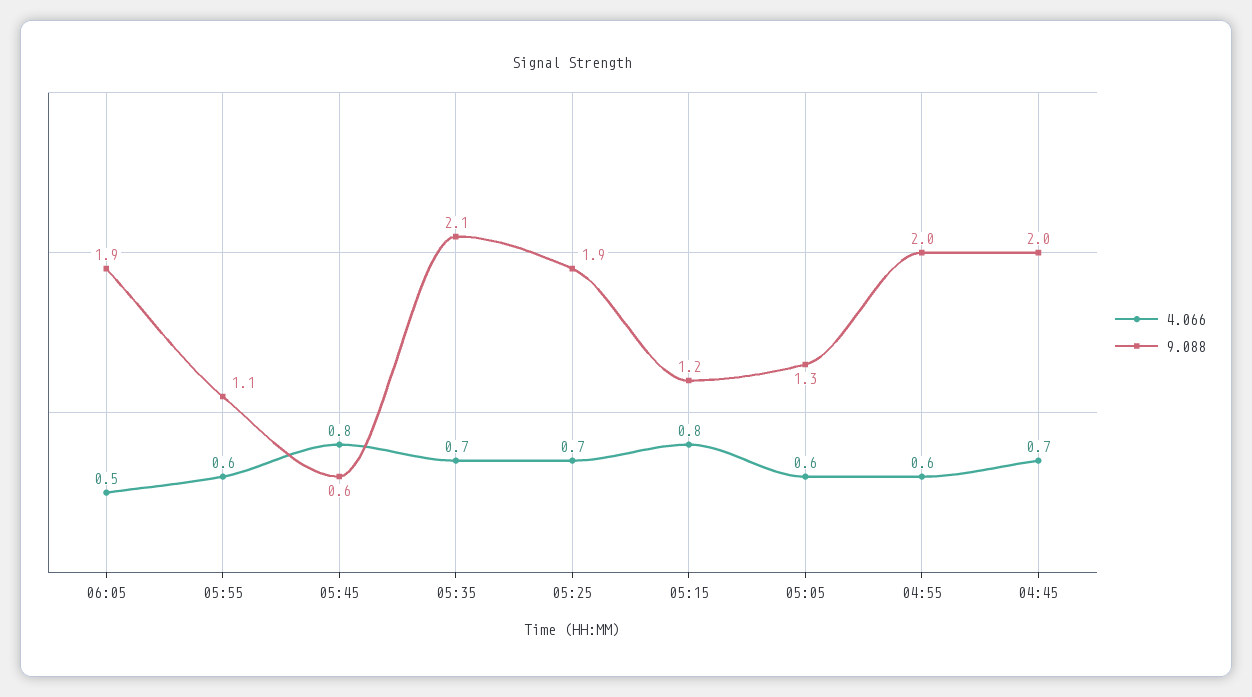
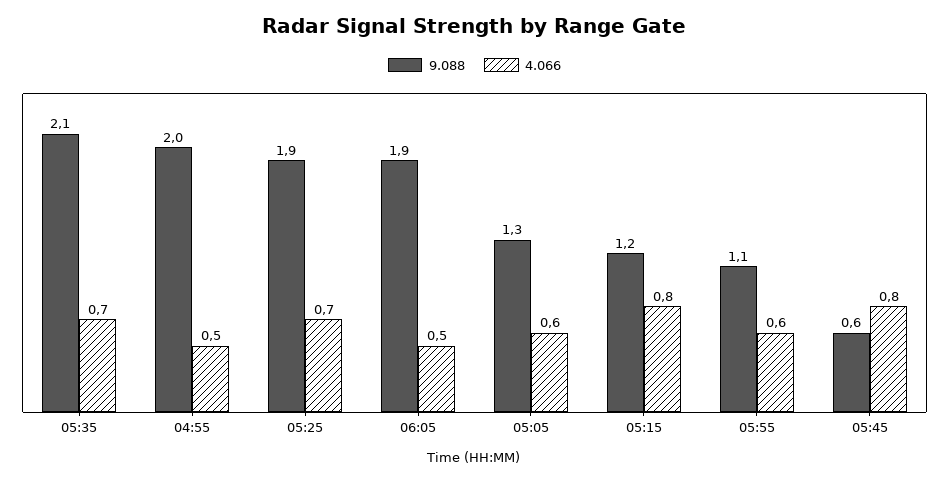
4.066, 04:55: 0.6 -> 0.5
4.066, 04:45: 0.7 -> none
9.088, 04:45: 2 -> none

